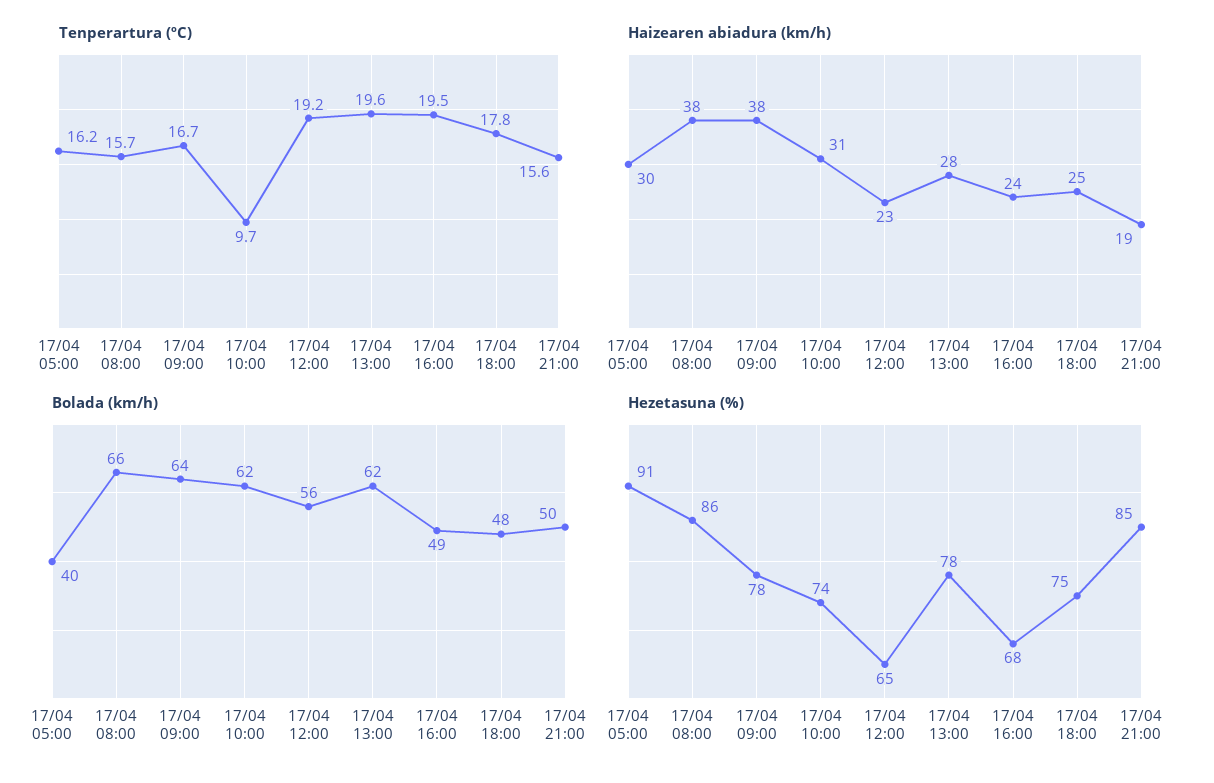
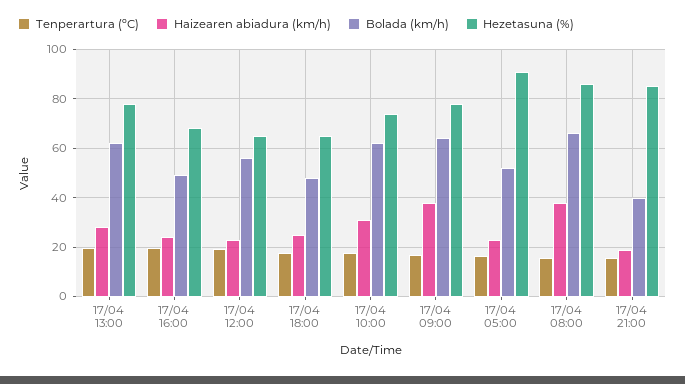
Tenperartura (ºC), 17/04 10:00: 9.7 -> 17.5
Haizearen abiadura (km/h), 17/04 05:00: 30 -> 22.5
Bolada (km/h), 17/04 05:00: 40 -> 52.5
Bolada (km/h), 17/04 21:00: 50 -> 40
Hezetasuna (%), 17/04 18:00: 75 -> 65

